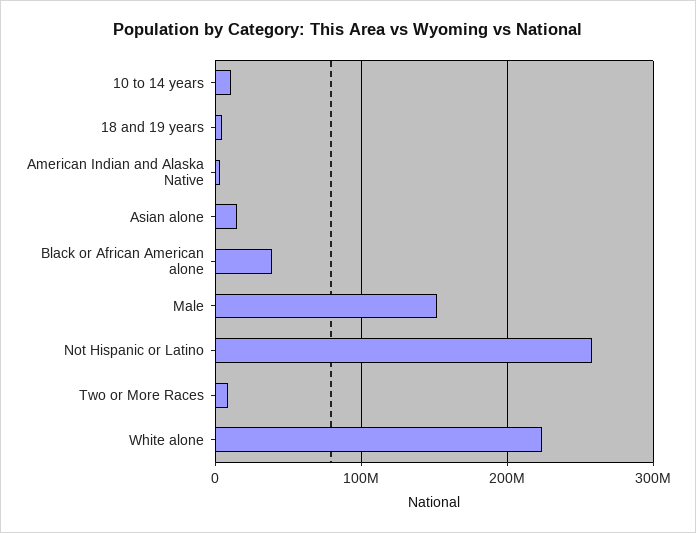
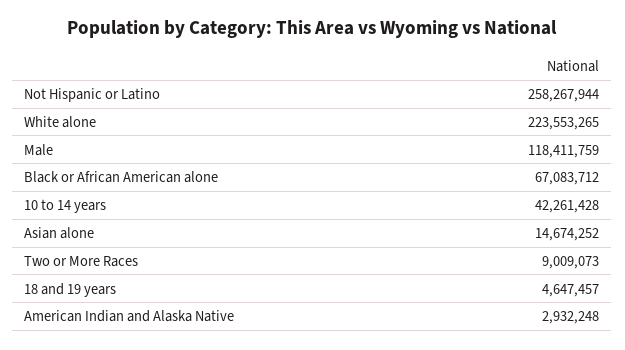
10 to 14 years: 10000000 -> 42261428
Black or African American alone: 40000000 -> 67083712
Male: 150000000 -> 118411759

